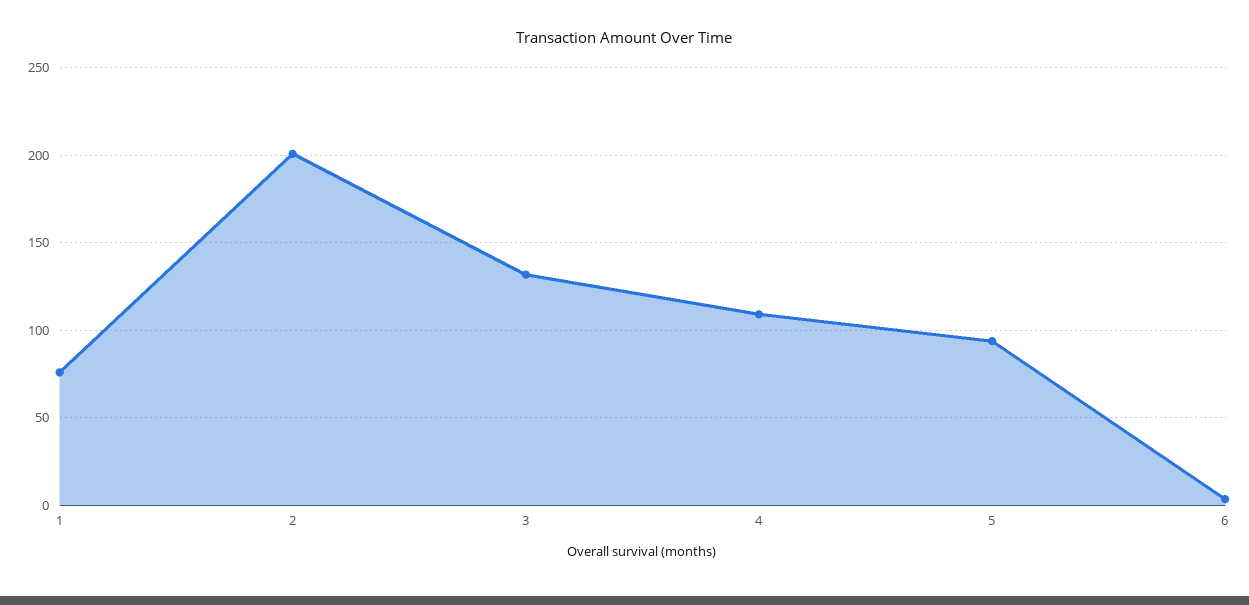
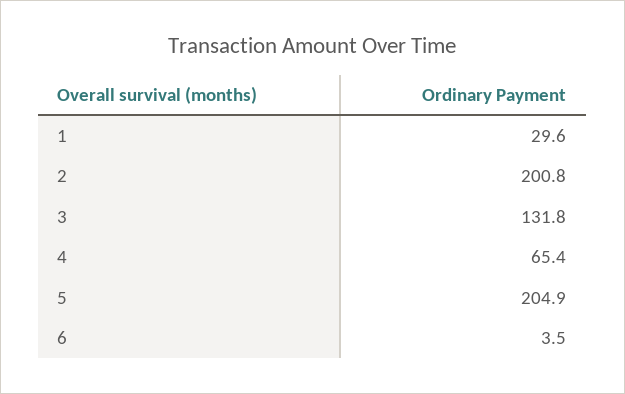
1: 75 -> 29.6
4: 110 -> 65.4
5: 95 -> 204.9

